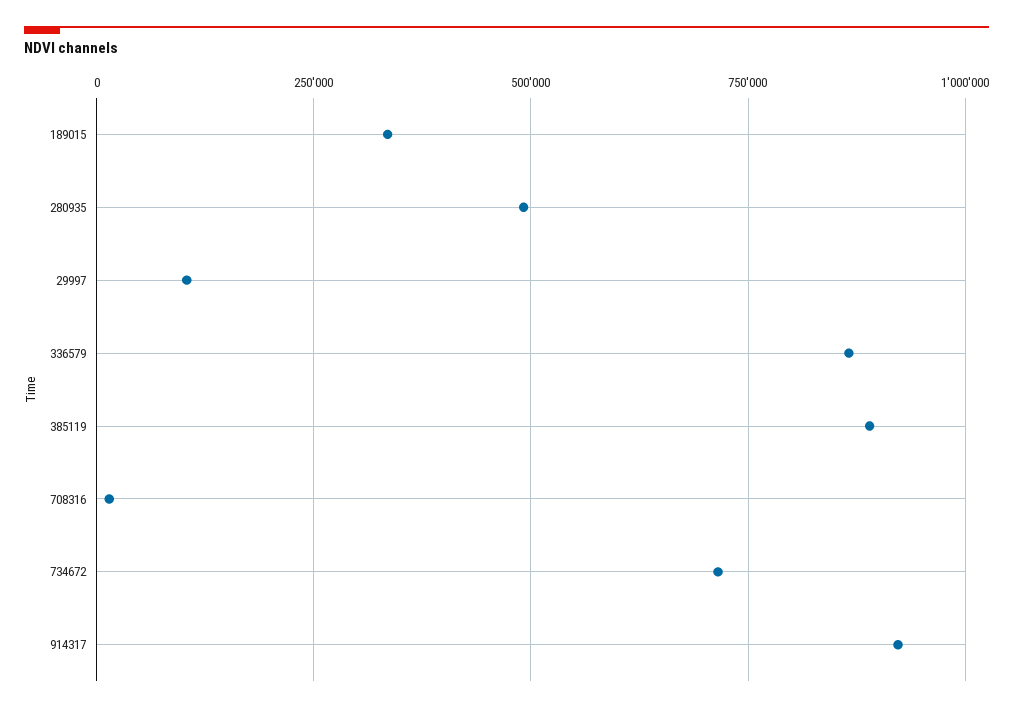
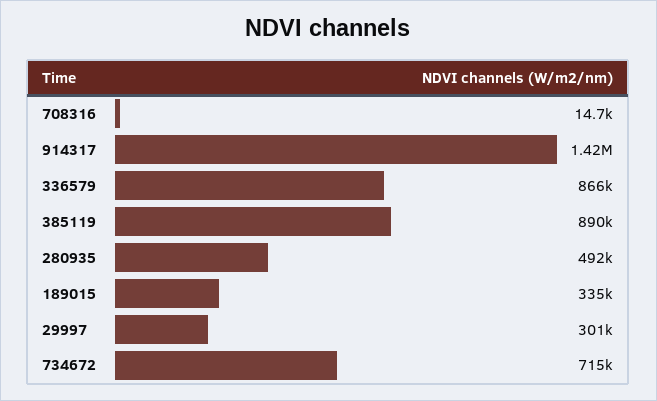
29997: 100000 -> 301000
914317: 925000 -> 1420000

